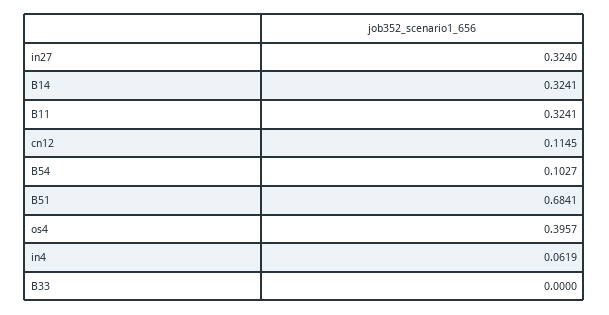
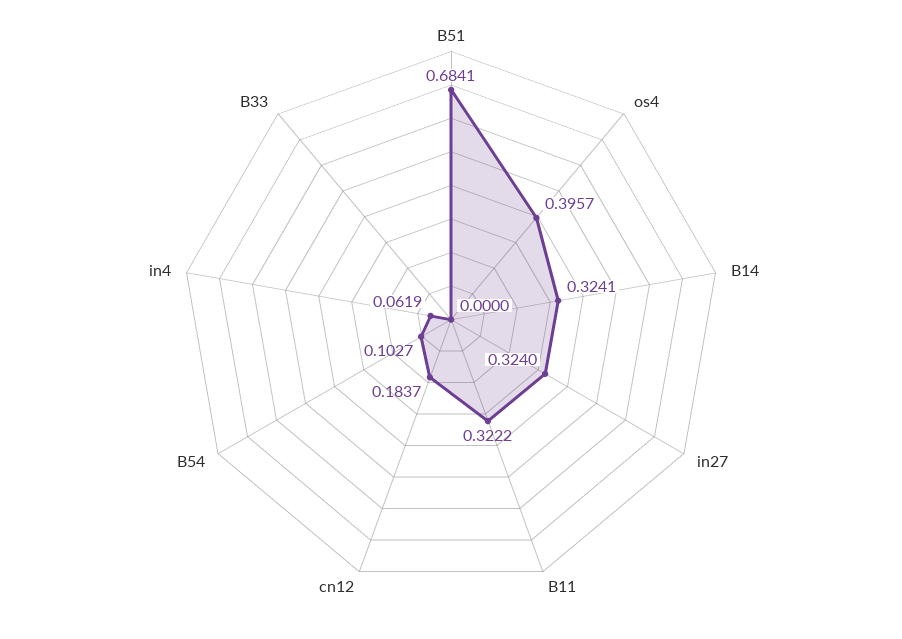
B11: 0.3241 -> 0.3222
cn12: 0.1145 -> 0.1837

